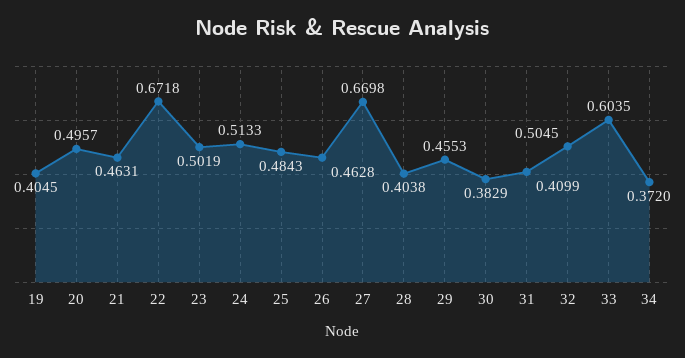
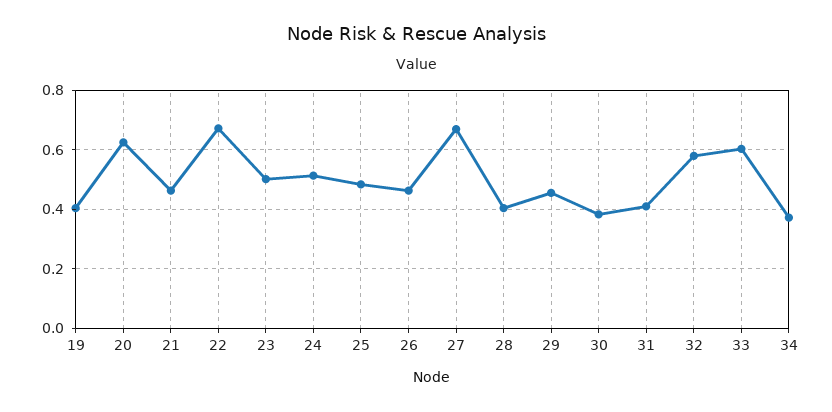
20: 0.4957 -> 0.625
32: 0.5045 -> 0.575

